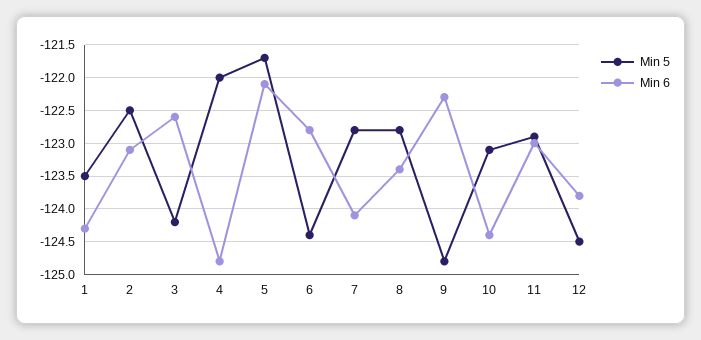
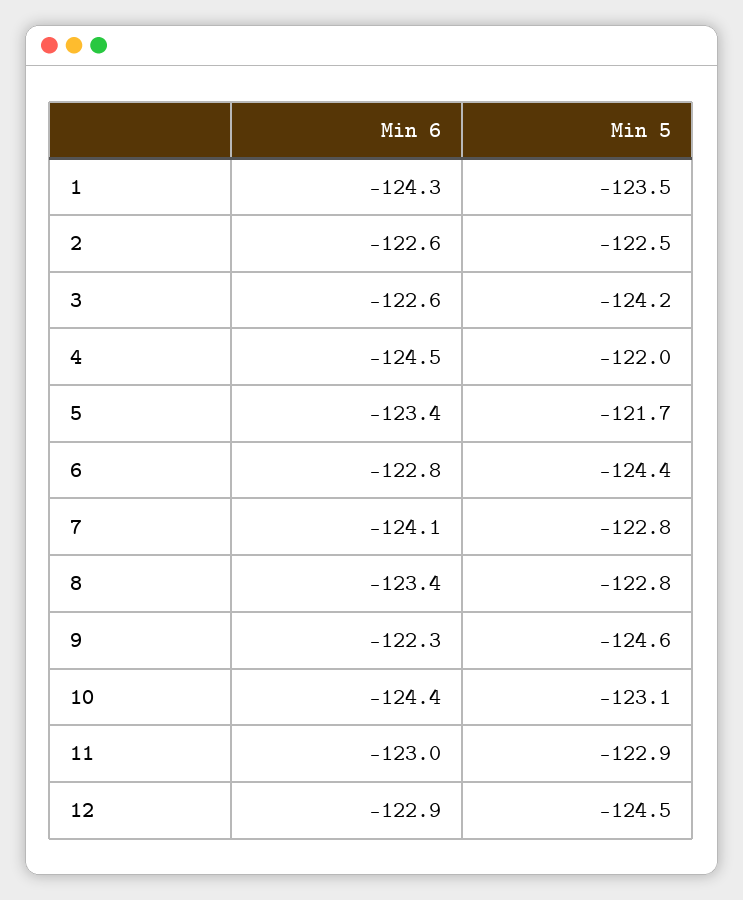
Min 6, 2: -123.1 -> -122.6
Min 6, 4: -124.8 -> -124.5
Min 6, 5: -122.1 -> -123.4
Min 5, 9: -124.8 -> -124.6
Min 6, 12: -123.8 -> -122.9

